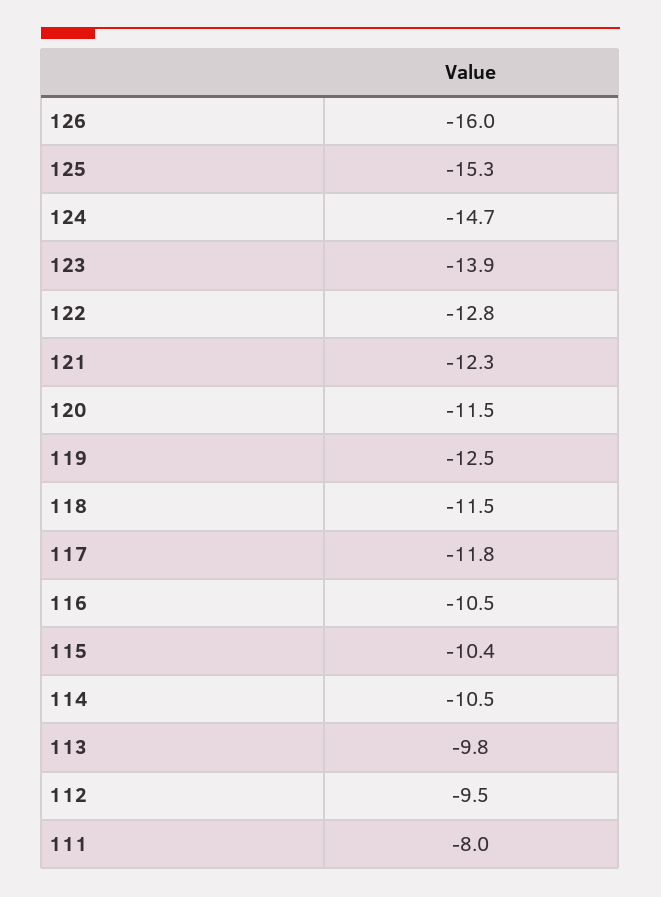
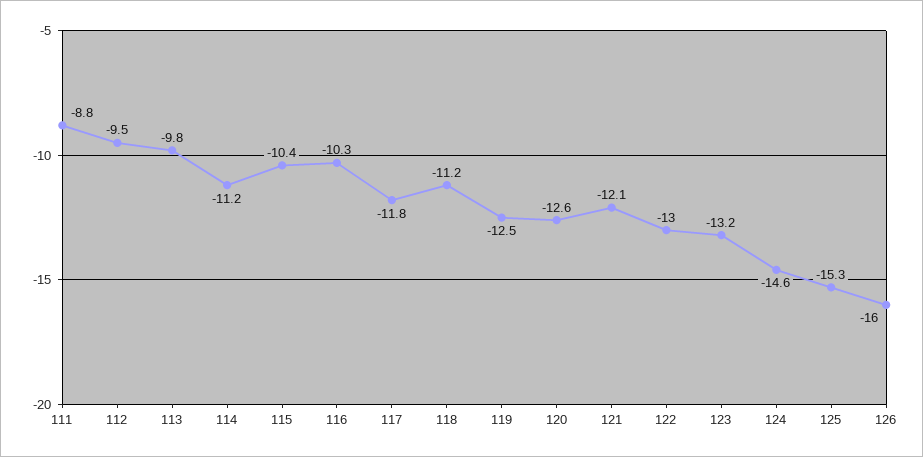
124: -14.7 -> -14.6
123: -13.9 -> -13.2
122: -12.8 -> -13
121: -12.3 -> -12.1
120: -11.5 -> -12.6
118: -11.5 -> -11.2
116: -10.5 -> -10.3
114: -10.5 -> -11.2
111: -8 -> -8.8

